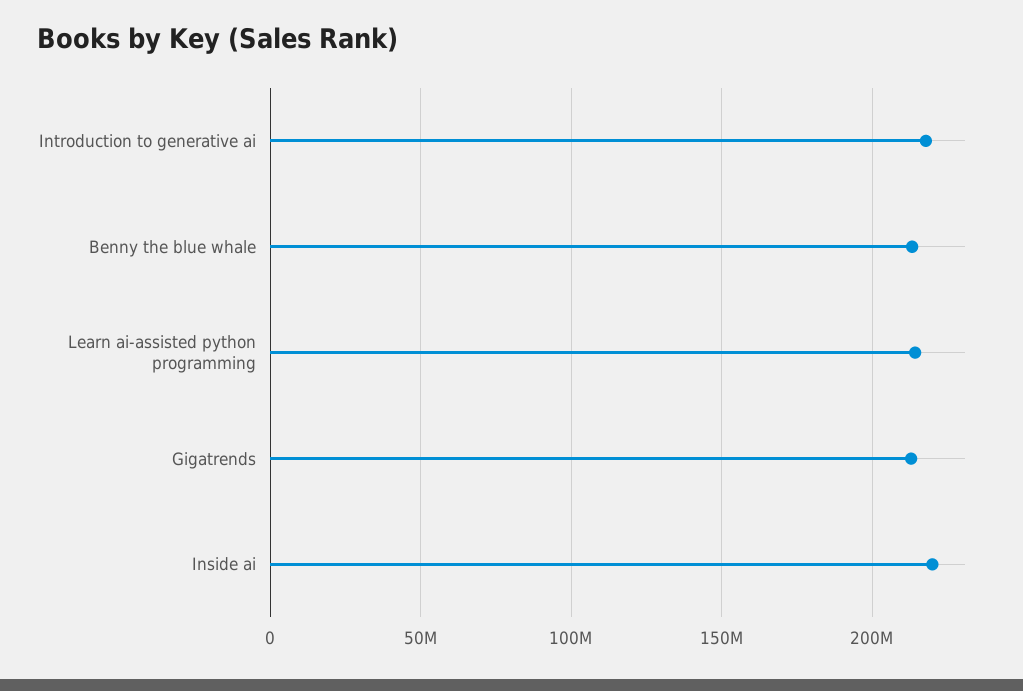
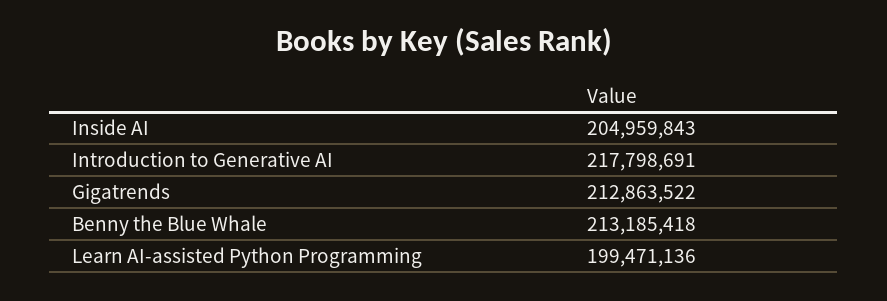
Learn ai-assisted python programming: 215000000 -> 199471136
Inside ai: 220000000 -> 204959843

